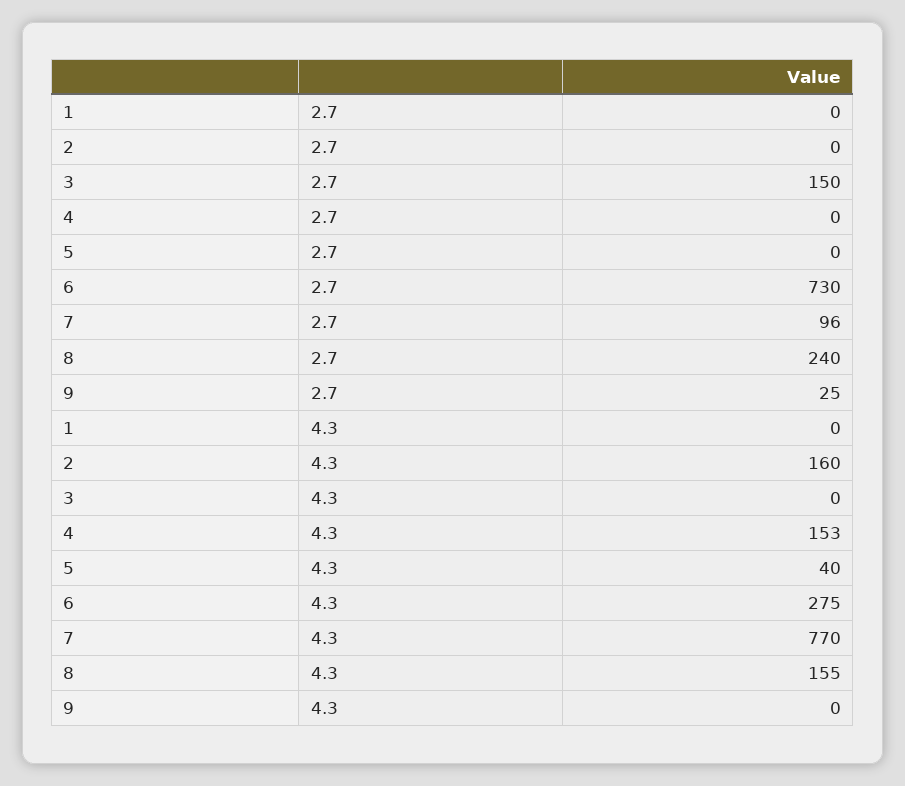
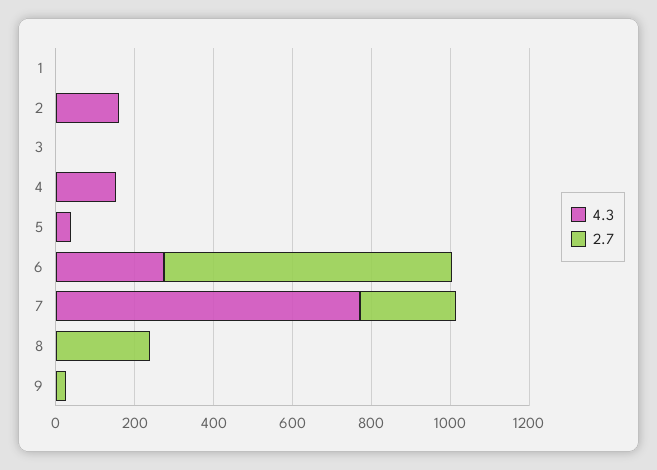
2.7, 3: 150 -> 0
2.7, 7: 96 -> 250
4.3, 8: 155 -> 0

